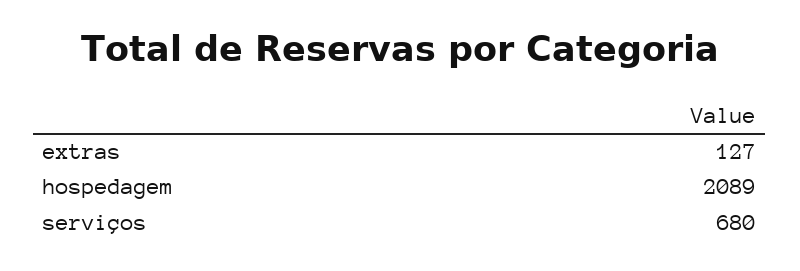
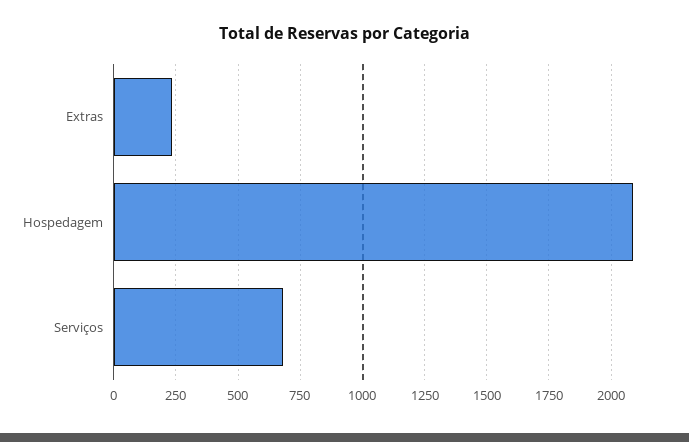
extras: 127 -> 225

